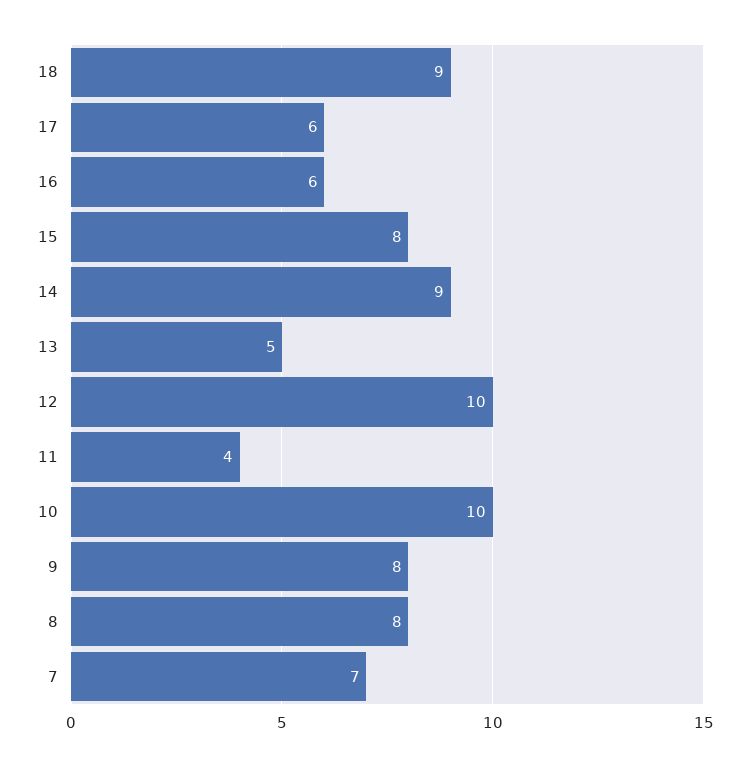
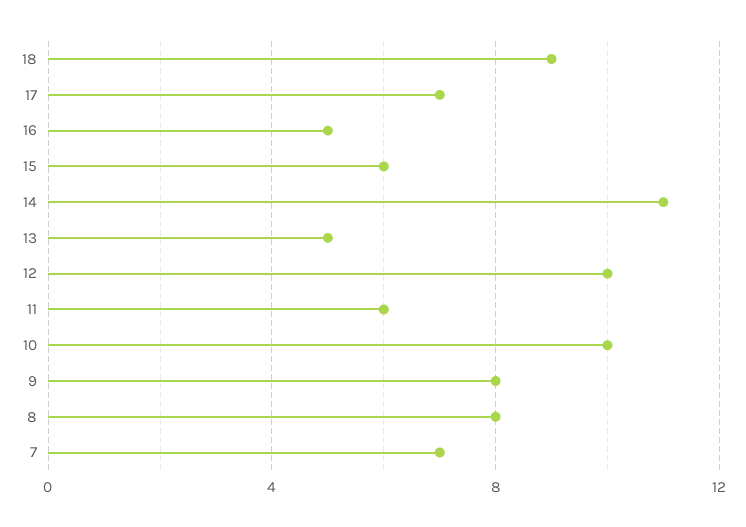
17: 6 -> 7
16: 6 -> 5
15: 8 -> 6
14: 9 -> 11
11: 4 -> 6

